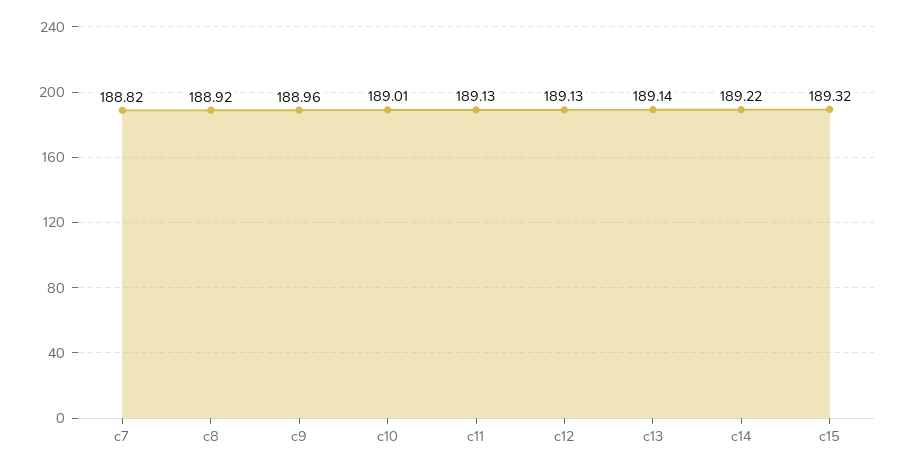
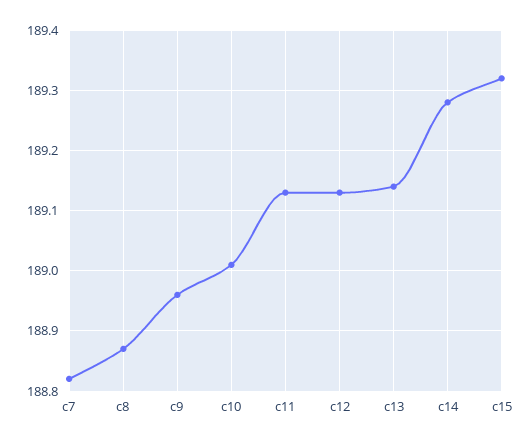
c8: 188.92 -> 188.87
c14: 189.22 -> 189.28

